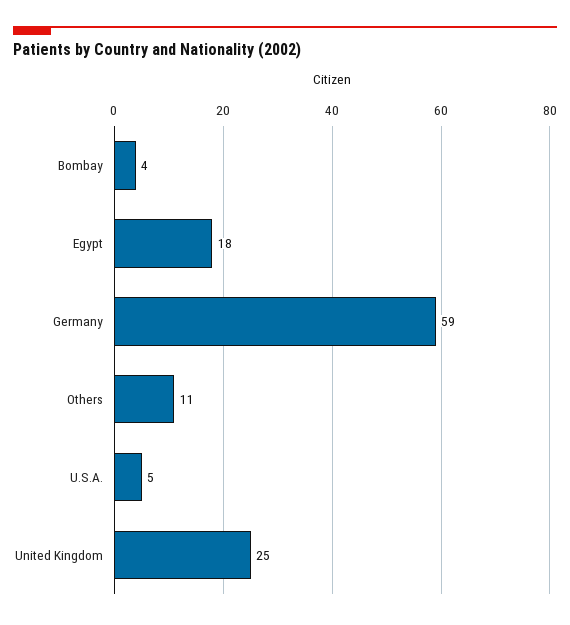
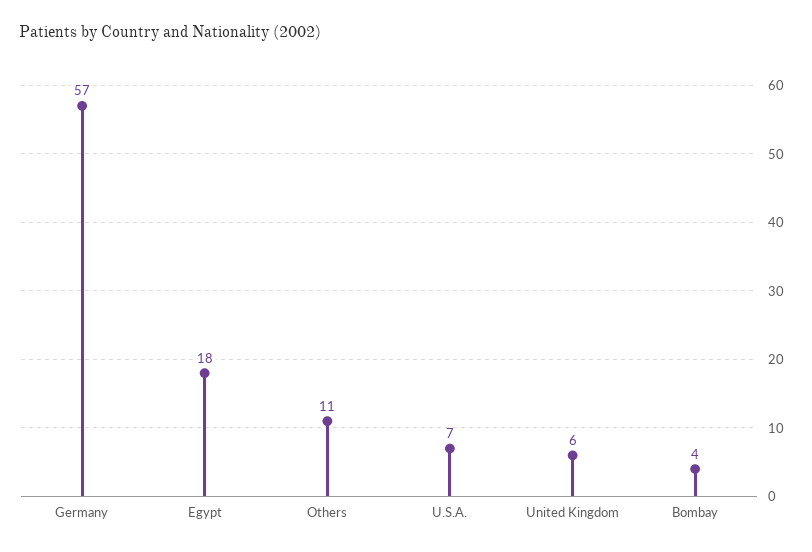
Germany: 59 -> 57
U.S.A.: 5 -> 7
United Kingdom: 25 -> 6

